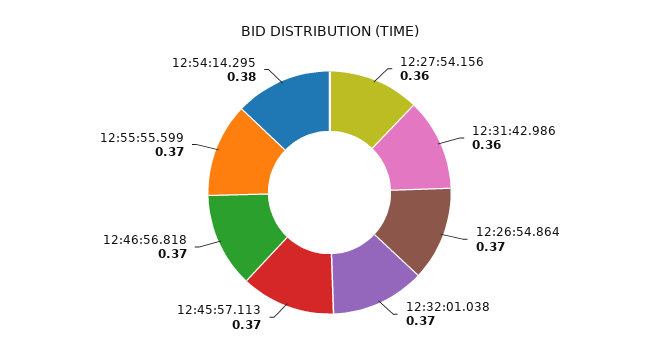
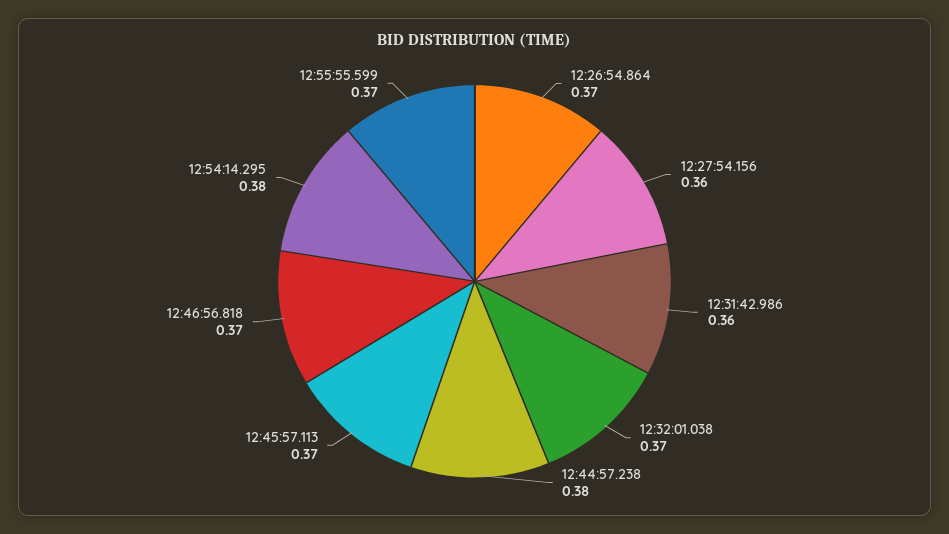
12:44:57.238: none -> 0.38

